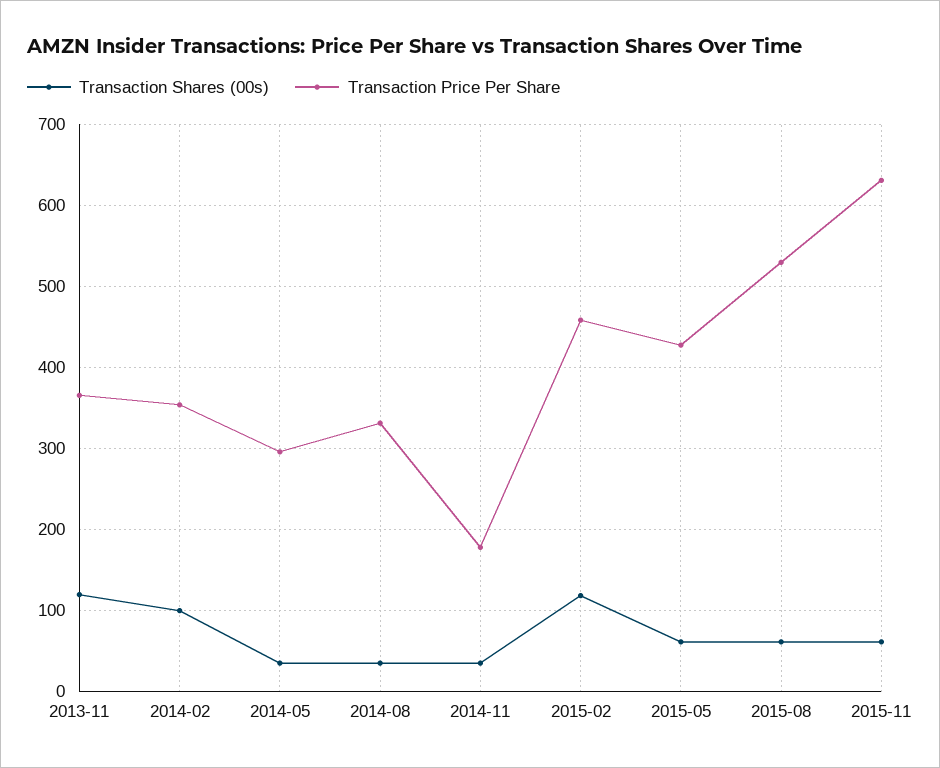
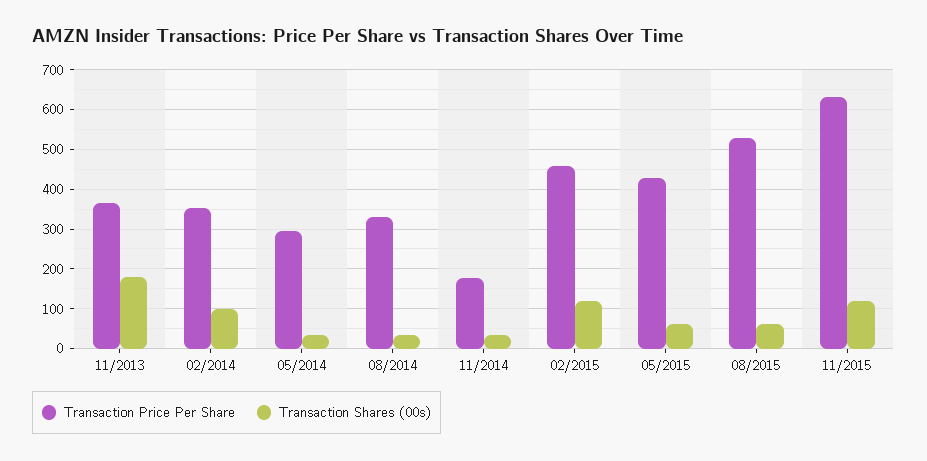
Transaction Shares (00s), 2013-11: 120 -> 180
Transaction Shares (00s), 2015-11: 60 -> 120

